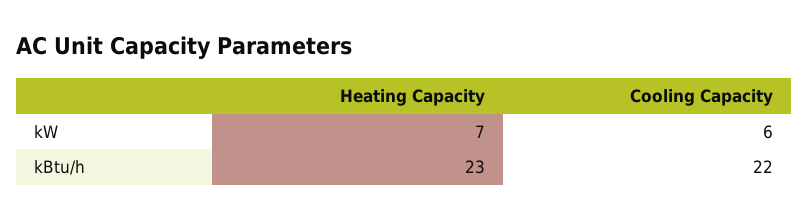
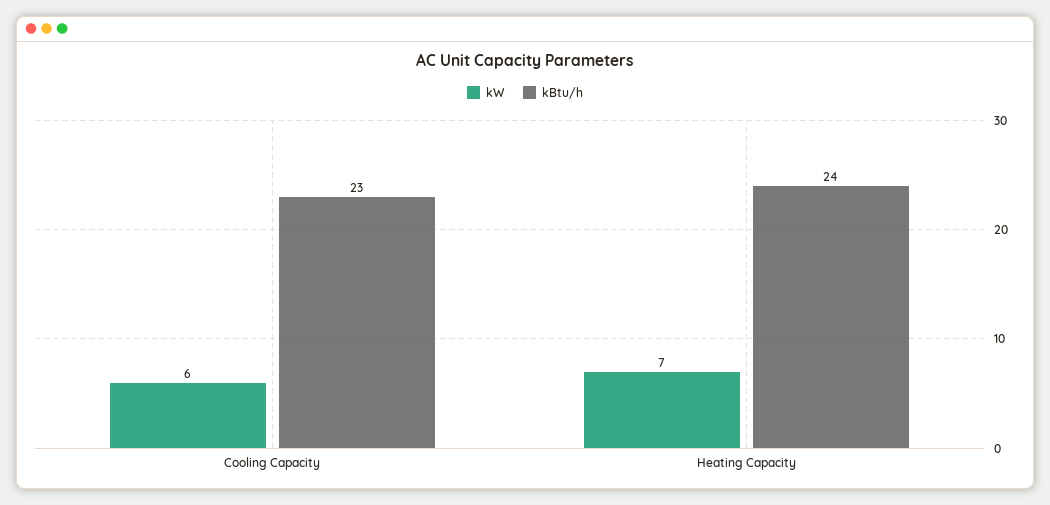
kBtu/h, Heating Capacity: 23 -> 24
kBtu/h, Cooling Capacity: 22 -> 23

